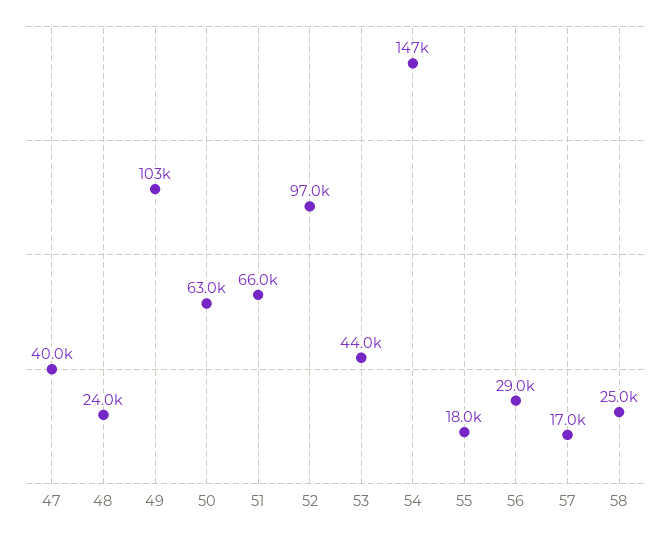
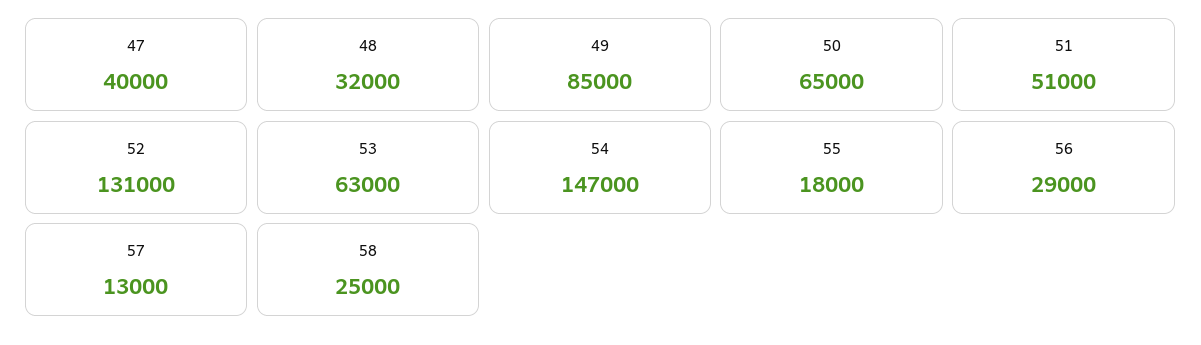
48: 24000 -> 32000
49: 103000 -> 85000
50: 63000 -> 65000
51: 66000 -> 51000
52: 97000 -> 131000
53: 44000 -> 63000
57: 17000 -> 13000

